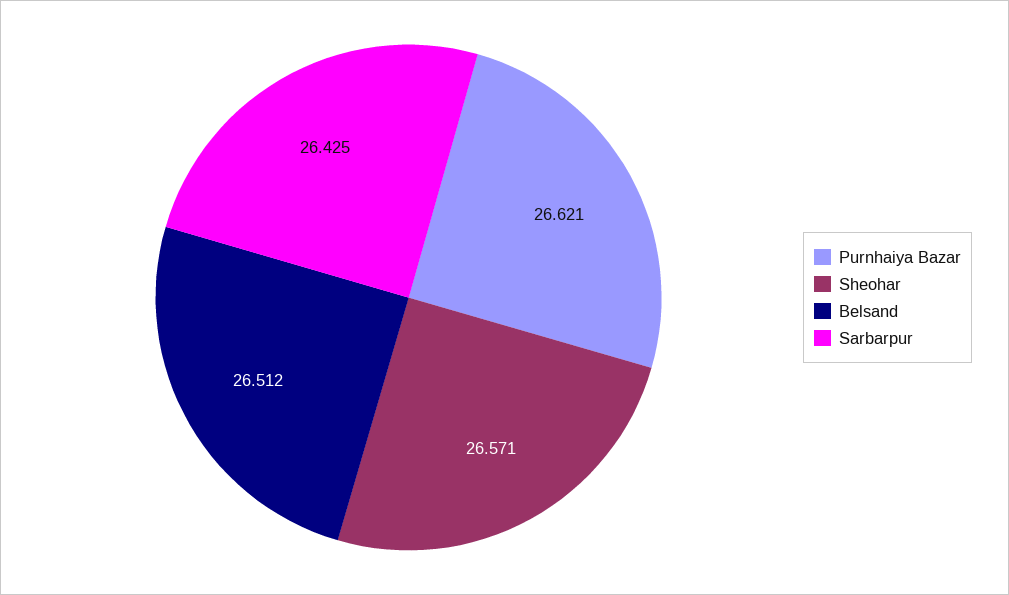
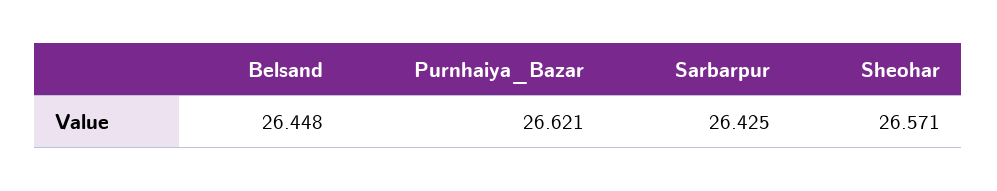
Belsand: 26.512 -> 26.448

